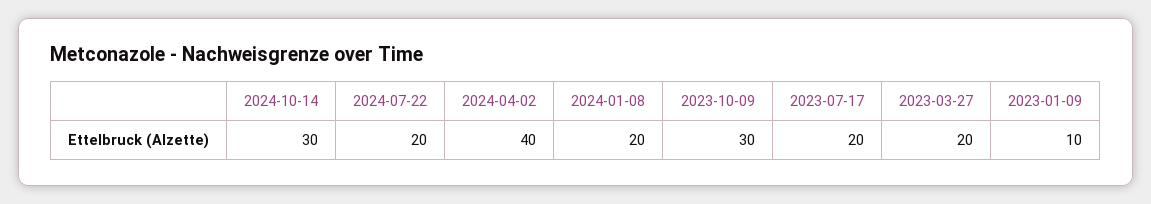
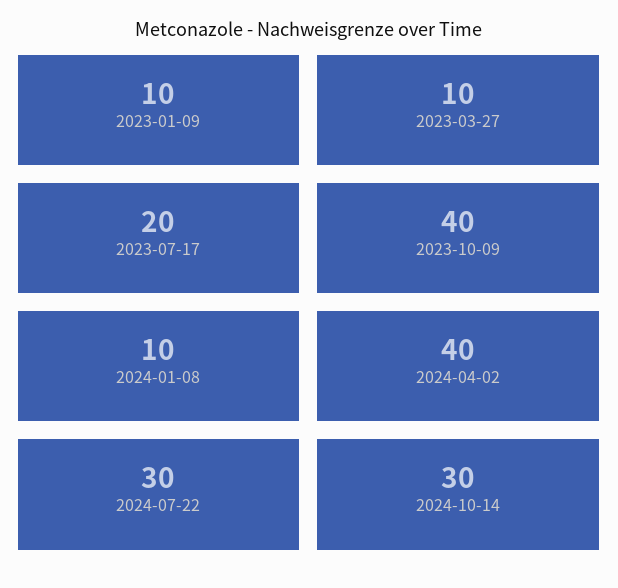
2024-07-22: 20 -> 30
2024-01-08: 20 -> 10
2023-10-09: 30 -> 40
2023-03-27: 20 -> 10

